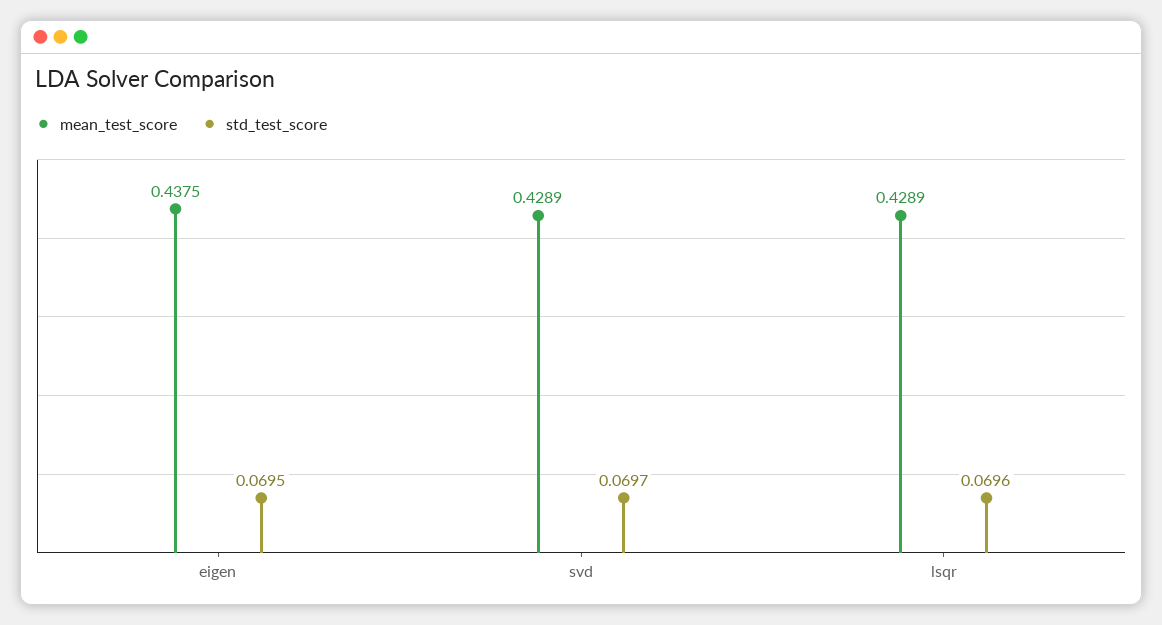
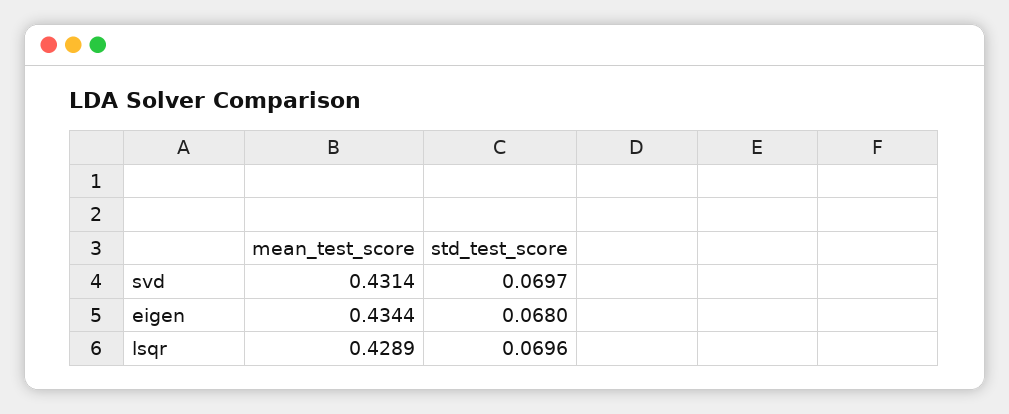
mean_test_score, eigen: 0.4375 -> 0.4344
std_test_score, eigen: 0.0695 -> 0.068
mean_test_score, svd: 0.4289 -> 0.4314

